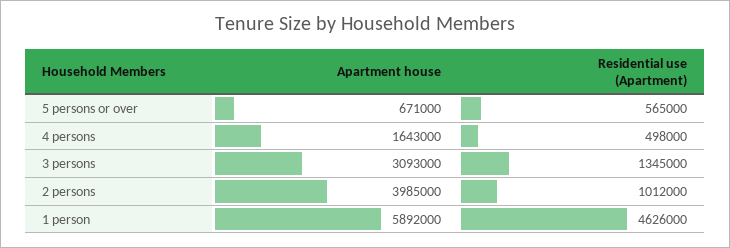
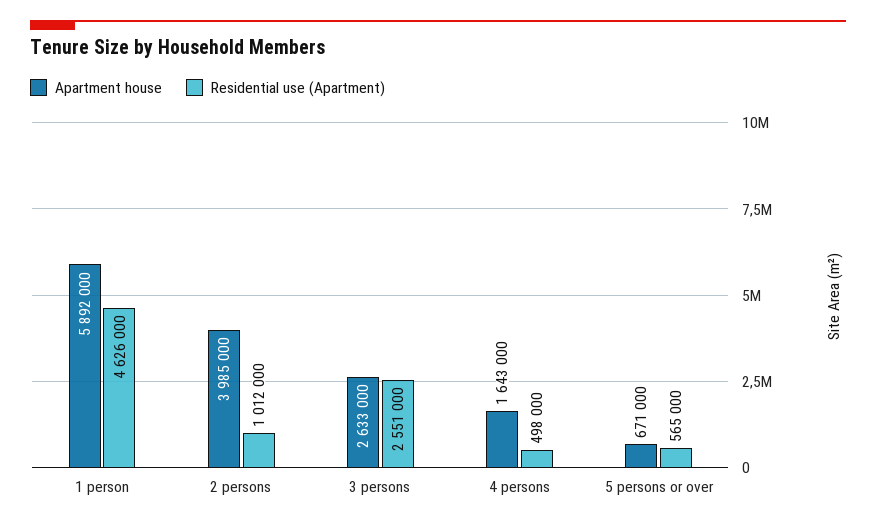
Apartment house, 3 persons: 3093000 -> 2633000
Residential use (Apartment), 3 persons: 1345000 -> 2551000

